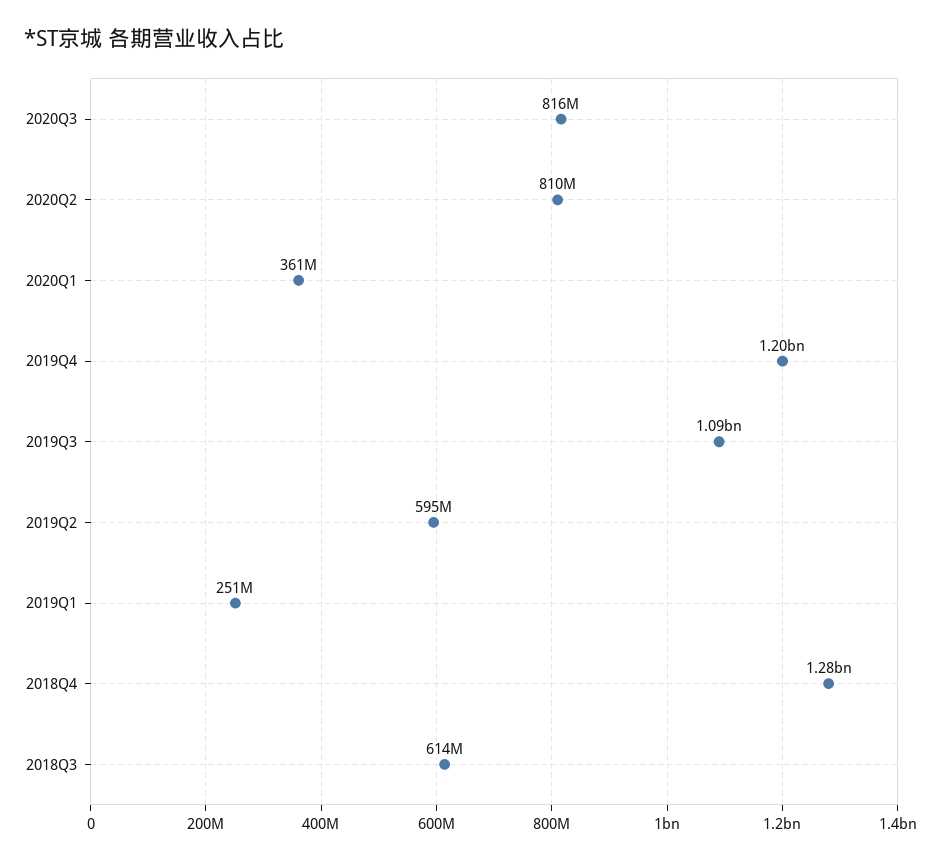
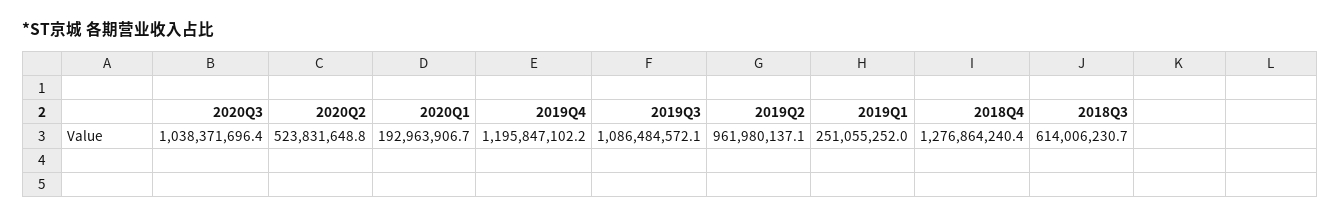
2020Q3: 816000000 -> 1038371696.4
2020Q2: 810000000 -> 523831648.8
2020Q1: 361000000 -> 192963906.7
2019Q2: 595000000 -> 961980137.1

